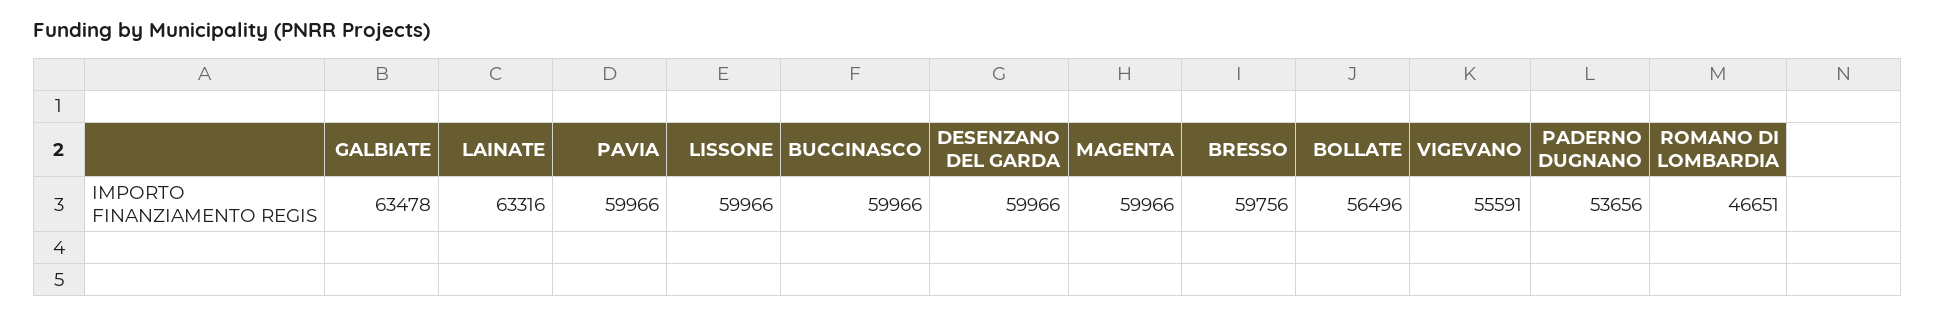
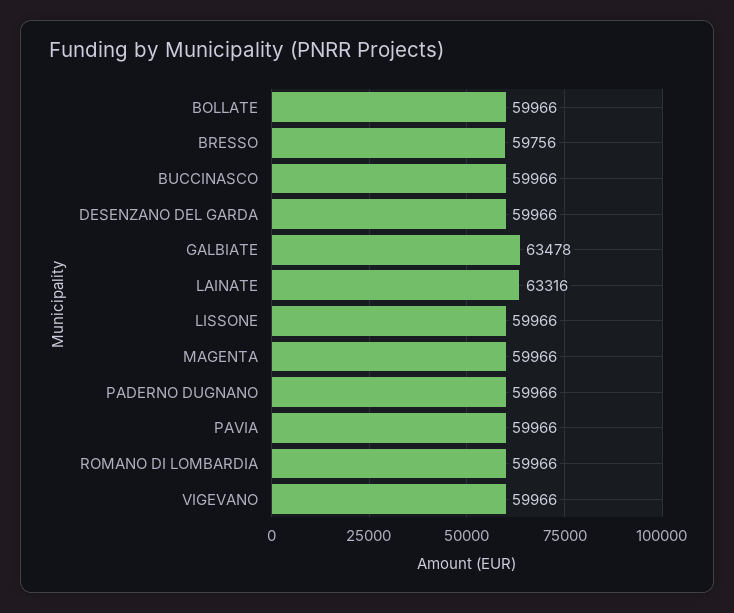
BOLLATE: 56496 -> 59966
VIGEVANO: 55591 -> 59966
PADERNO DUGNANO: 53656 -> 59966
ROMANO DI LOMBARDIA: 46651 -> 59966

